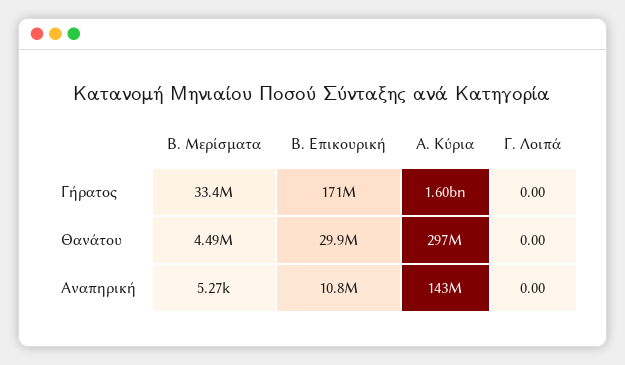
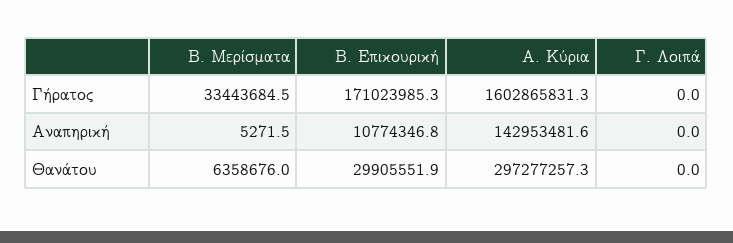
Β. Μερίσματα, Θανάτου: 4490000 -> 6358676

